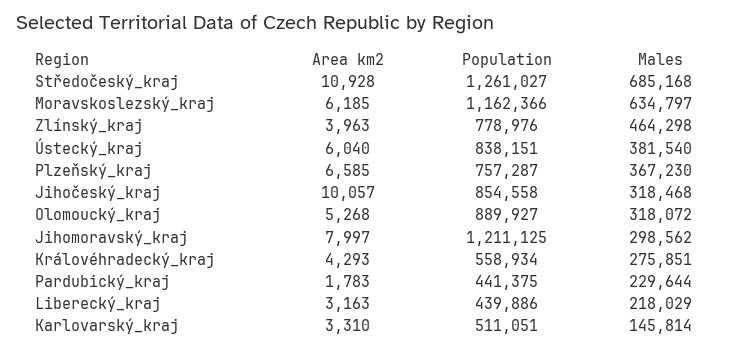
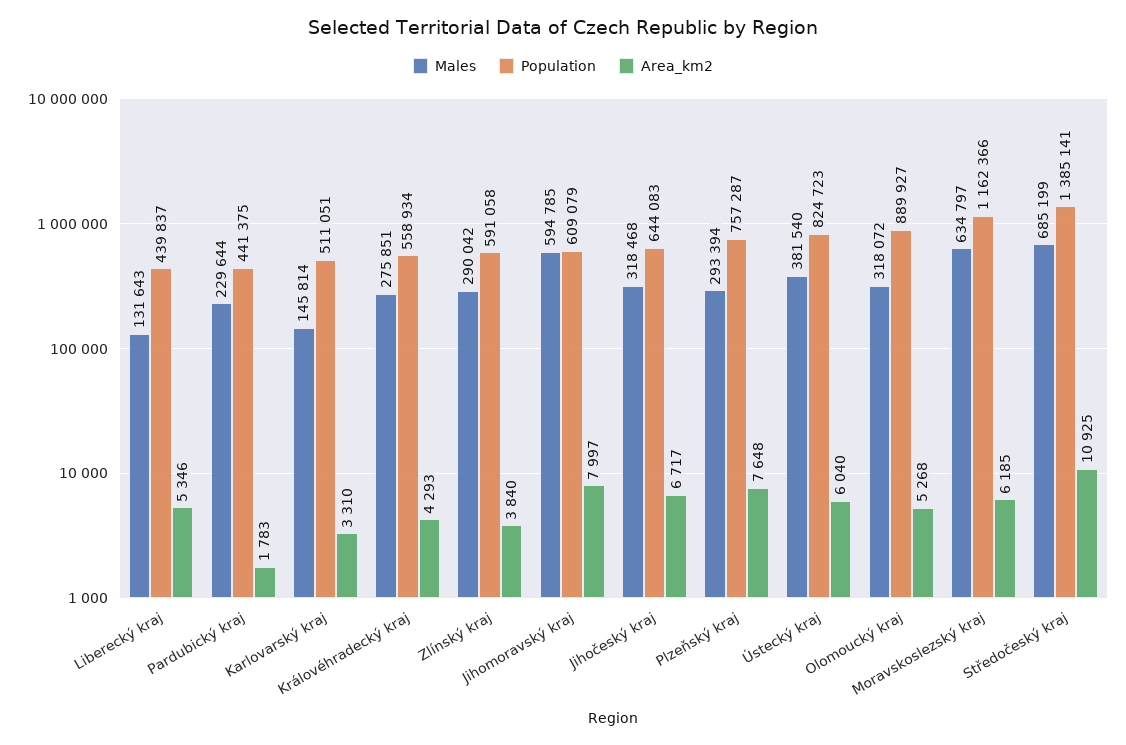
Area km2, Středočeský_kraj: 10928 -> 10925
Population, Středočeský_kraj: 1261027 -> 1385141
Males, Středočeský_kraj: 685168 -> 685199
Area km2, Zlínský_kraj: 3963 -> 3840
Population, Zlínský_kraj: 778976 -> 591058
Males, Zlínský_kraj: 464298 -> 290042
Population, Ústecký_kraj: 838151 -> 824723
Area km2, Plzeňský_kraj: 6585 -> 7648
Males, Plzeňský_kraj: 367230 -> 293394
Area km2, Jihočeský_kraj: 10057 -> 6717
Population, Jihočeský_kraj: 854558 -> 644083
Population, Jihomoravský_kraj: 1211125 -> 609079
Males, Jihomoravský_kraj: 298562 -> 594785
Area km2, Liberecký_kraj: 3163 -> 5346
Population, Liberecký_kraj: 439886 -> 439837
Males, Liberecký_kraj: 218029 -> 131643

